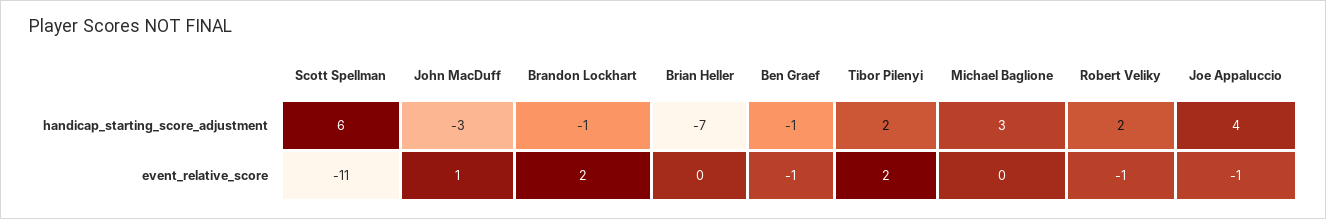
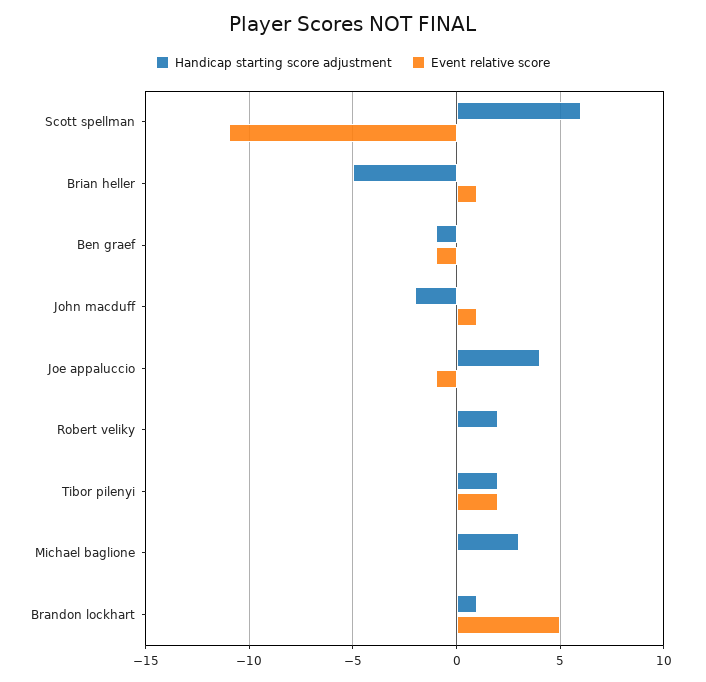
handicap_starting_score_adjustment, John MacDuff: -3 -> -2
handicap_starting_score_adjustment, Brandon Lockhart: -1 -> 1
handicap_starting_score_adjustment, Brian Heller: -7 -> -5
event_relative_score, Brandon Lockhart: 2 -> 5
event_relative_score, Brian Heller: 0 -> 1
event_relative_score, Robert Veliky: -1 -> 0

